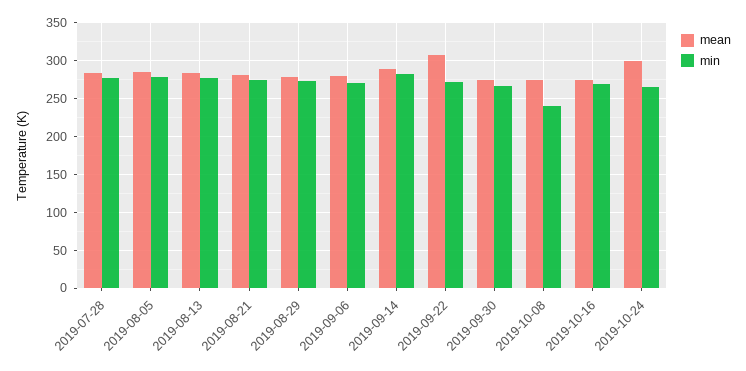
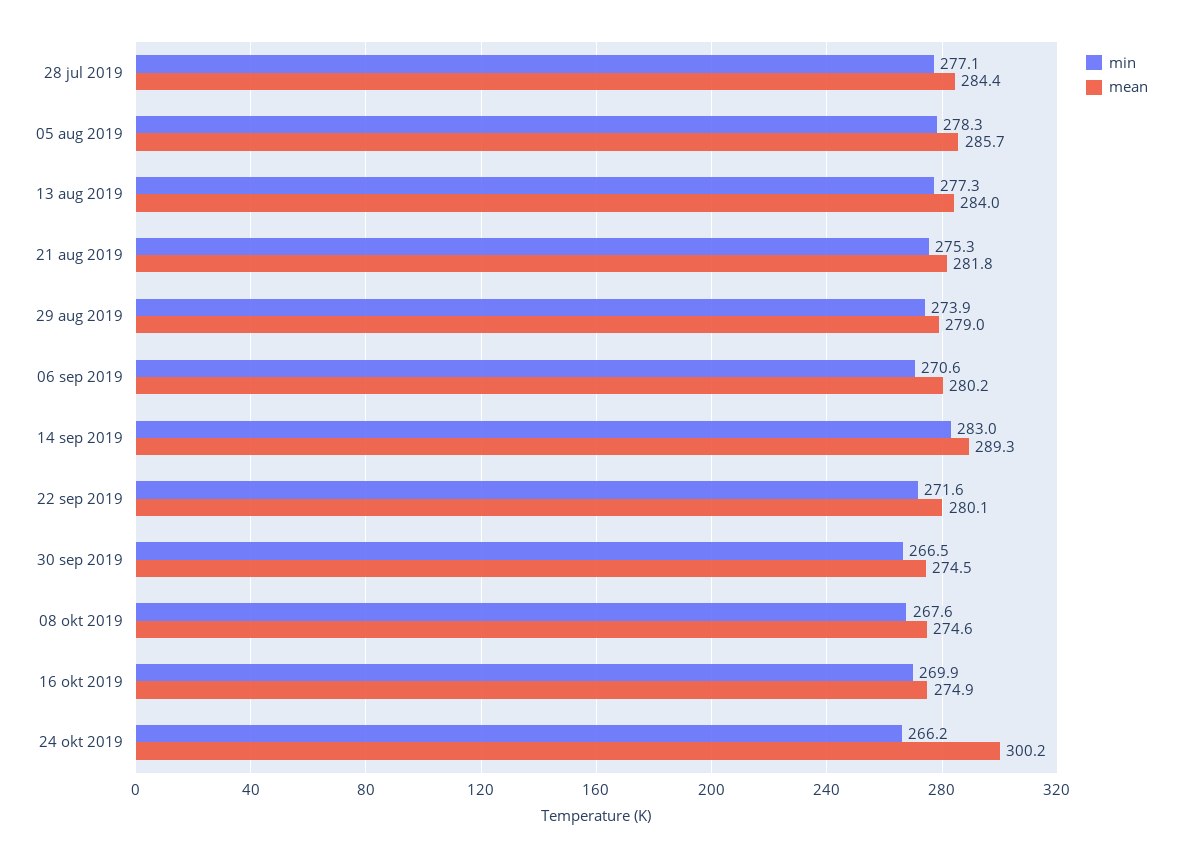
mean, 2019-09-22: 310 -> 280.1
min, 2019-10-08: 240 -> 267.6

